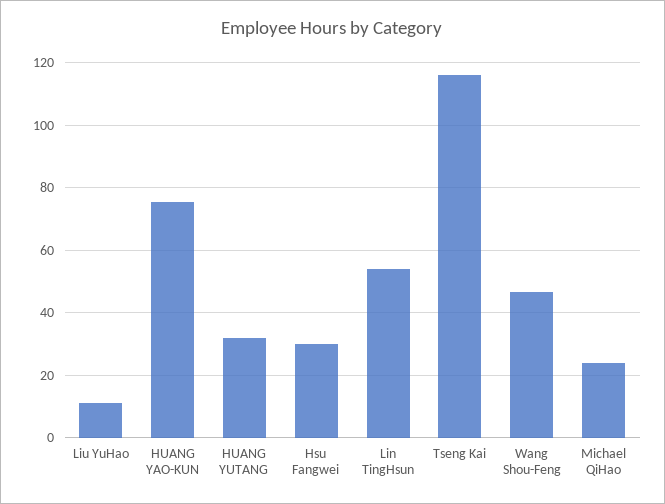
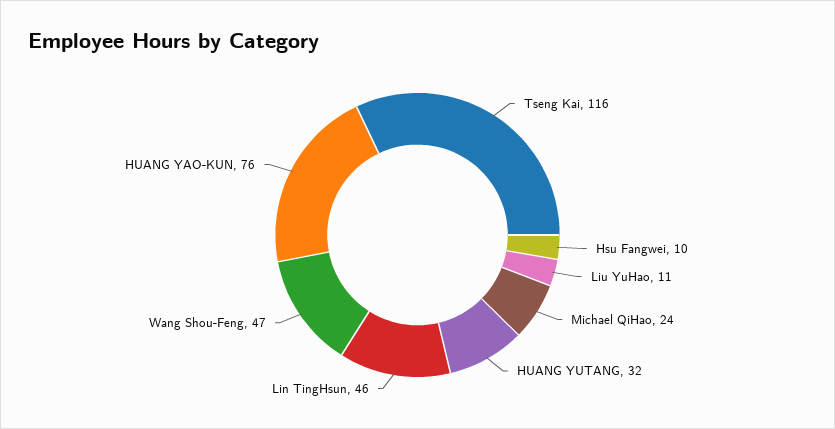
Hsu Fangwei: 30 -> 10
Lin TingHsun: 54 -> 46

